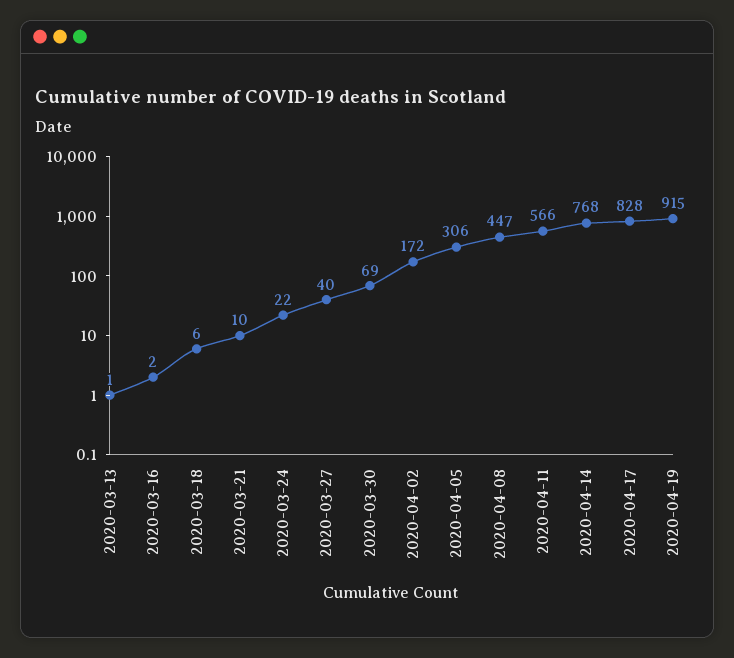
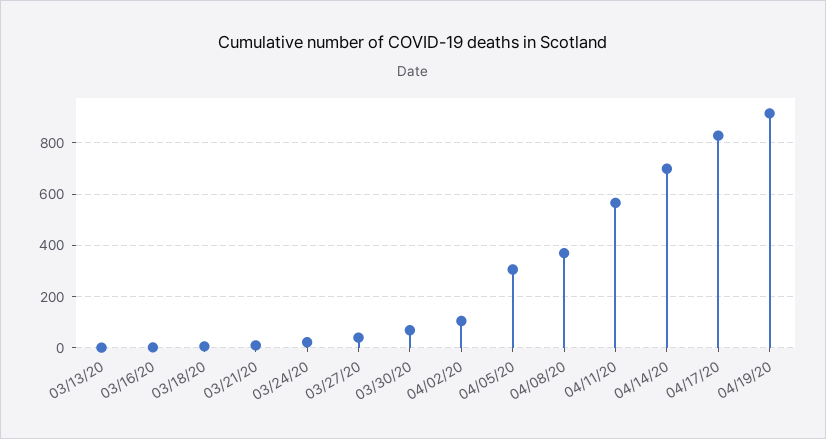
2020-04-02: 172 -> 100
2020-04-08: 447 -> 375
2020-04-14: 768 -> 700

